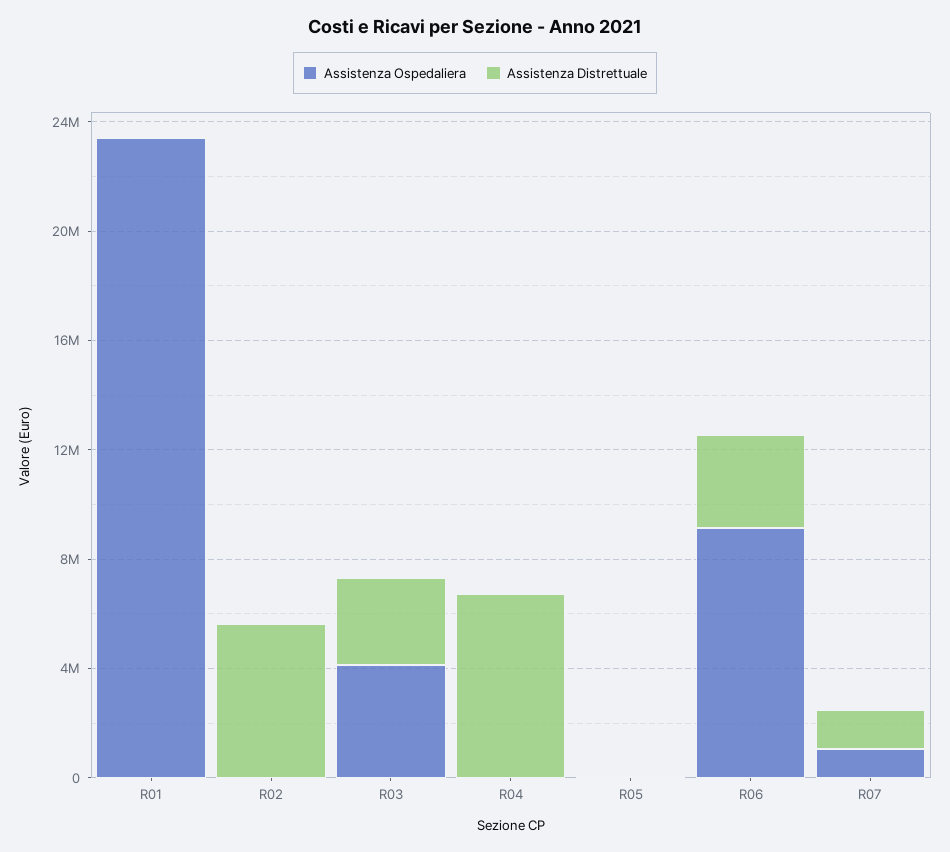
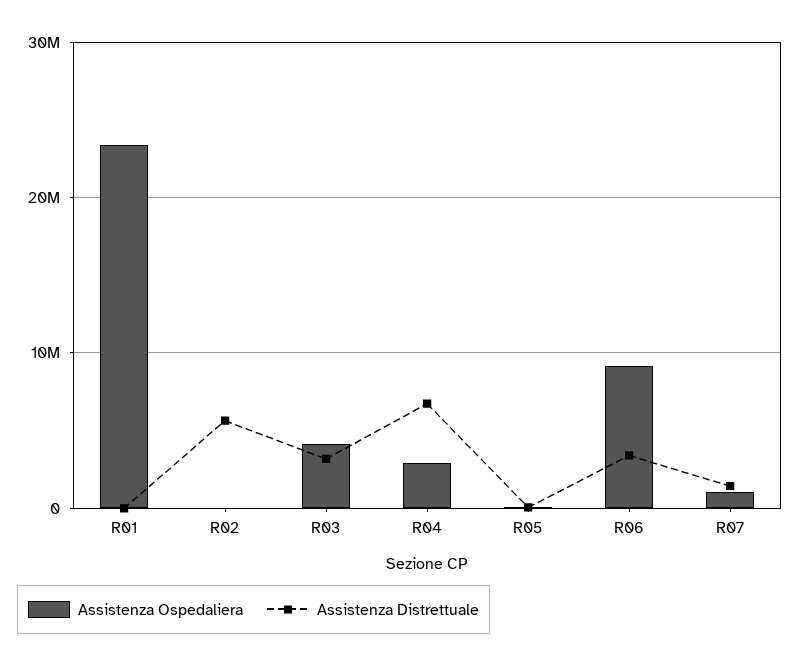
Assistenza Ospedaliera, R04: 0 -> 3000000

